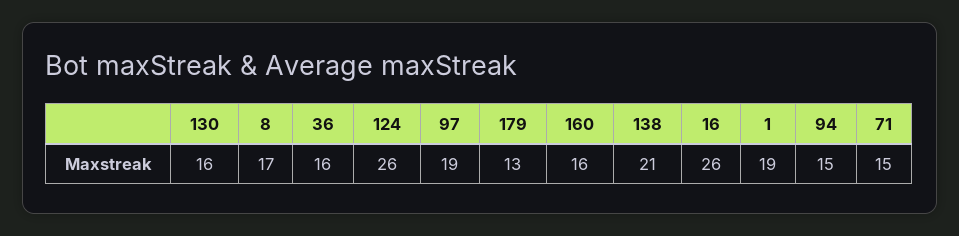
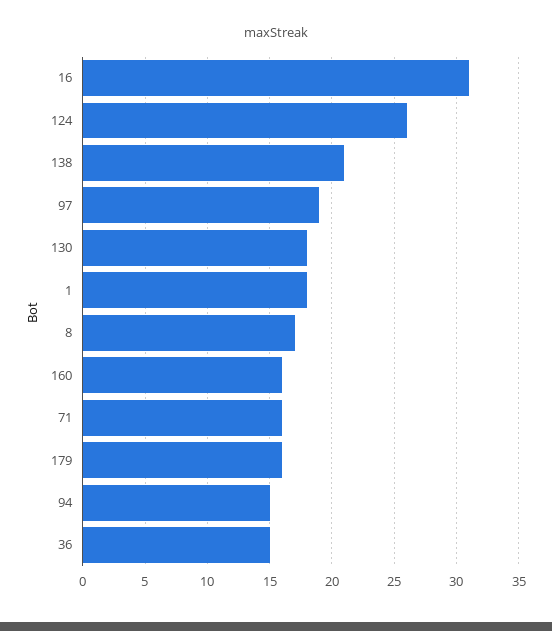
130: 16 -> 18
36: 16 -> 15
179: 13 -> 16
16: 26 -> 31
1: 19 -> 18
71: 15 -> 16

